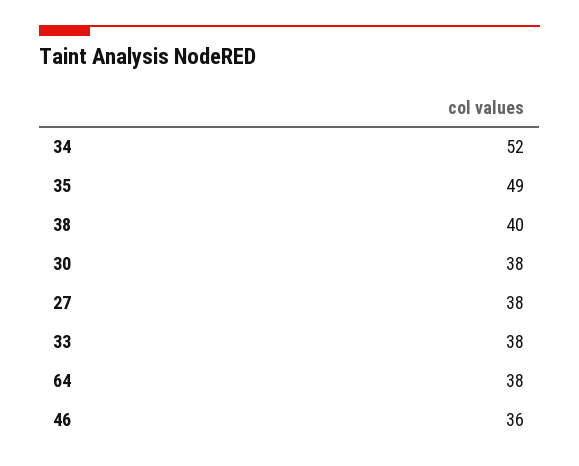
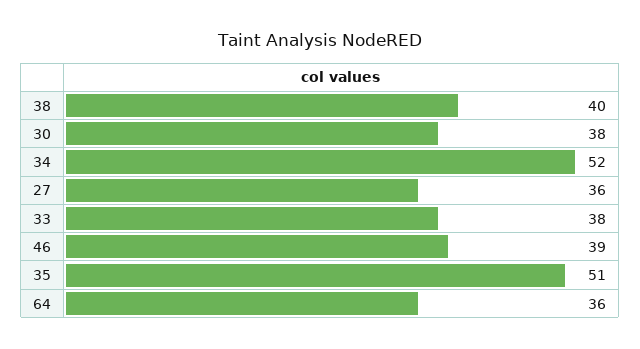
35: 49 -> 51
27: 38 -> 36
64: 38 -> 36
46: 36 -> 39

